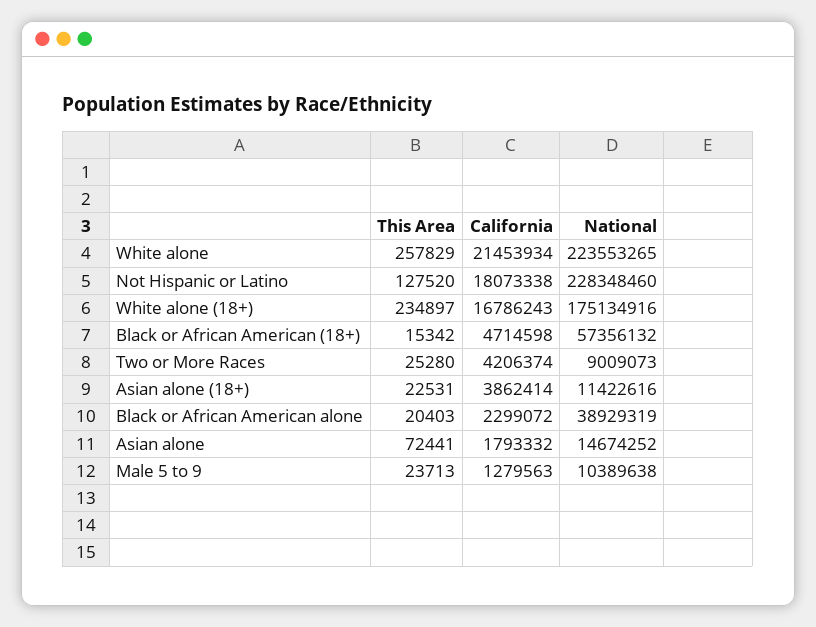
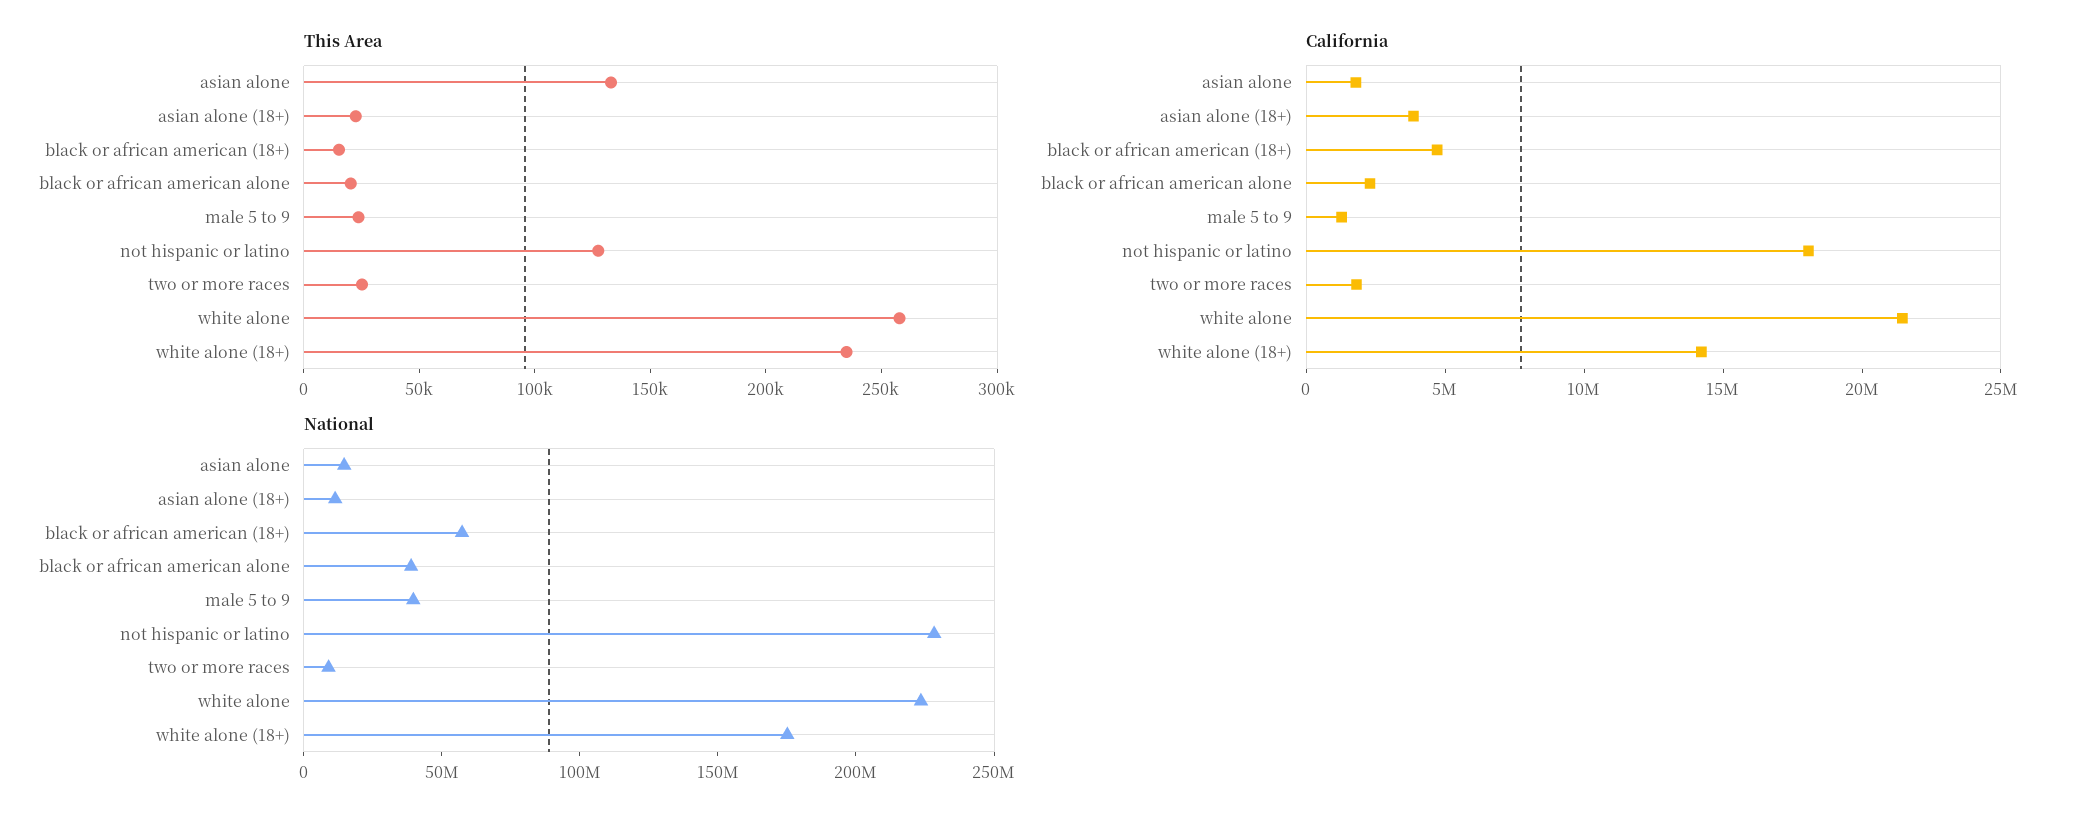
California, White alone (18+): 16786243 -> 14000000
California, Two or More Races: 4206374 -> 2000000
This Area, Asian alone: 72441 -> 130000
National, Male 5 to 9: 10389638 -> 40000000

